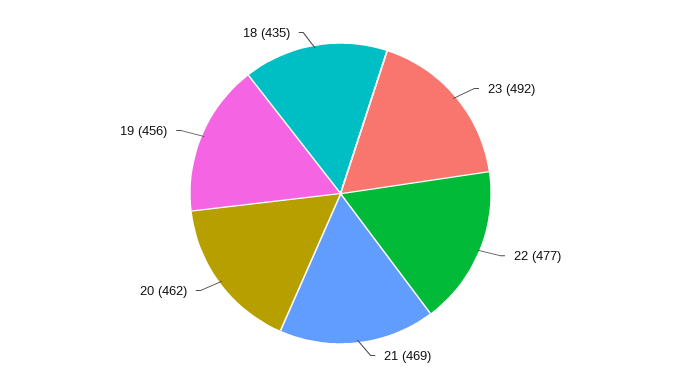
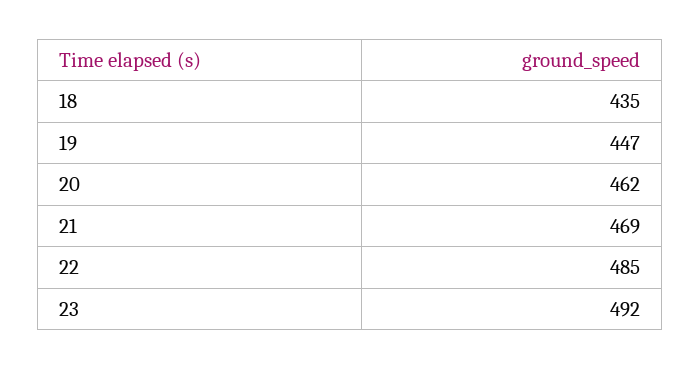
22: 477 -> 485
19: 456 -> 447

